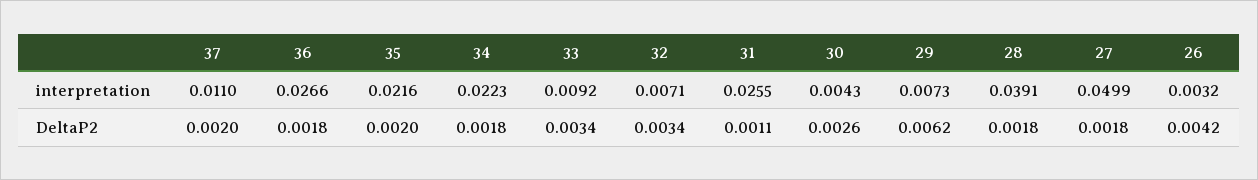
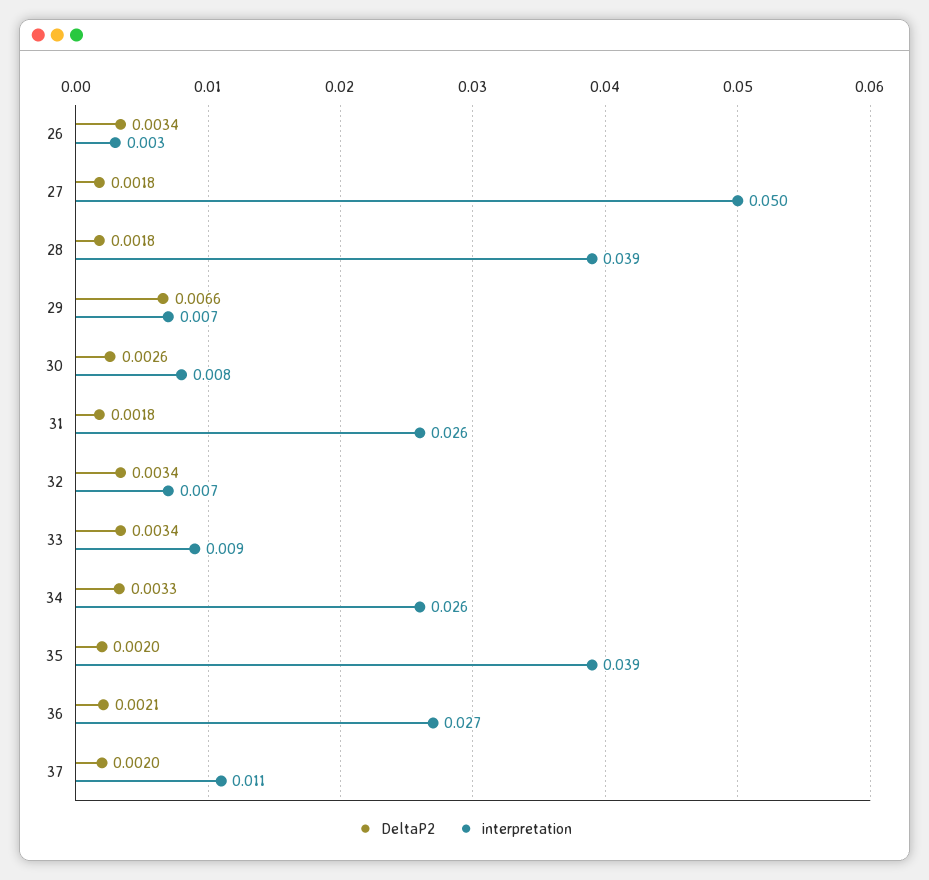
interpretation, 35: 0.0216 -> 0.039
interpretation, 34: 0.0223 -> 0.026
interpretation, 30: 0.0043 -> 0.008
DeltaP2, 36: 0.0018 -> 0.0021
DeltaP2, 34: 0.0018 -> 0.0033
DeltaP2, 31: 0.0011 -> 0.0018
DeltaP2, 29: 0.0062 -> 0.0066
DeltaP2, 26: 0.0042 -> 0.0034

